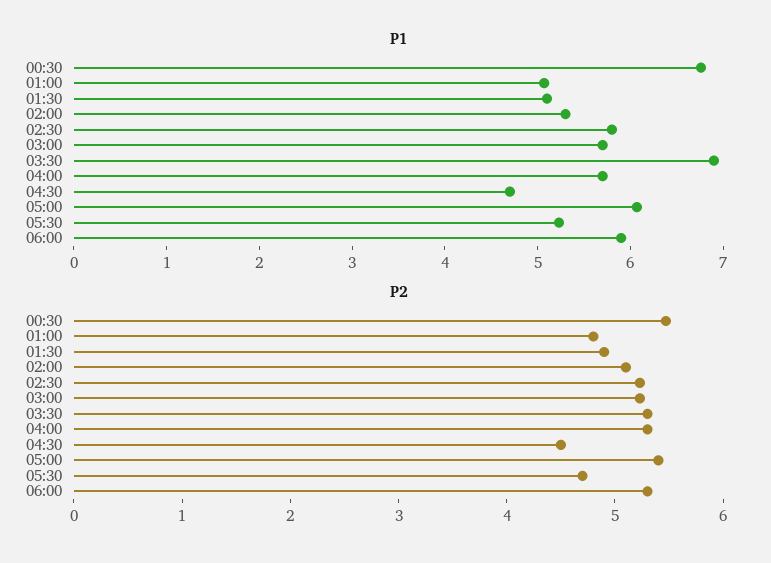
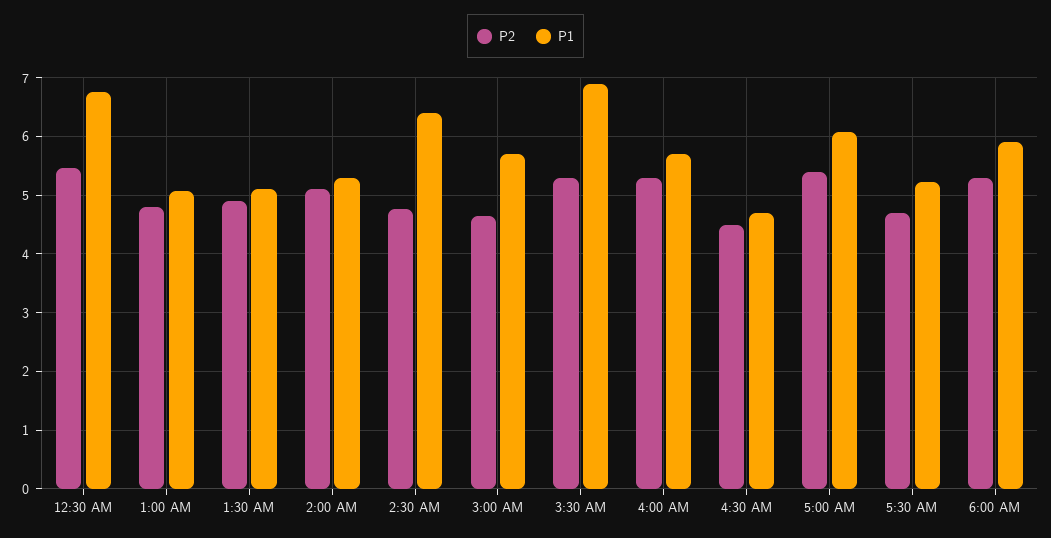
P1, 02:30: 5.8 -> 6.4
P2, 02:30: 5.2 -> 4.8
P2, 03:00: 5.2 -> 4.6

